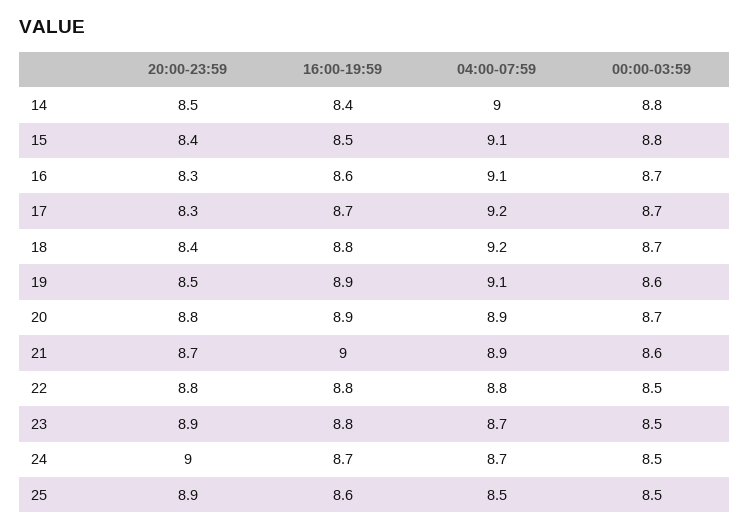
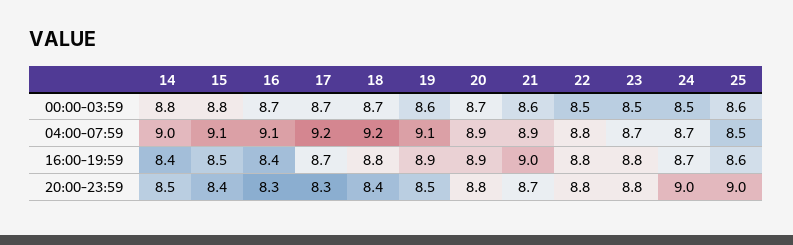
16:00-19:59, 16: 8.6 -> 8.4
20:00-23:59, 23: 8.9 -> 8.8
20:00-23:59, 25: 8.9 -> 9
00:00-03:59, 25: 8.5 -> 8.6

